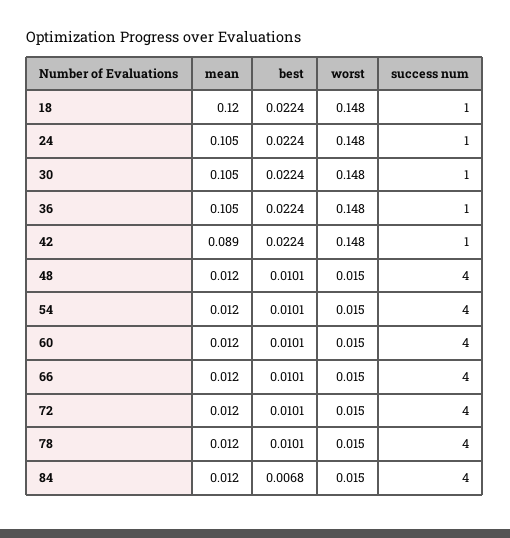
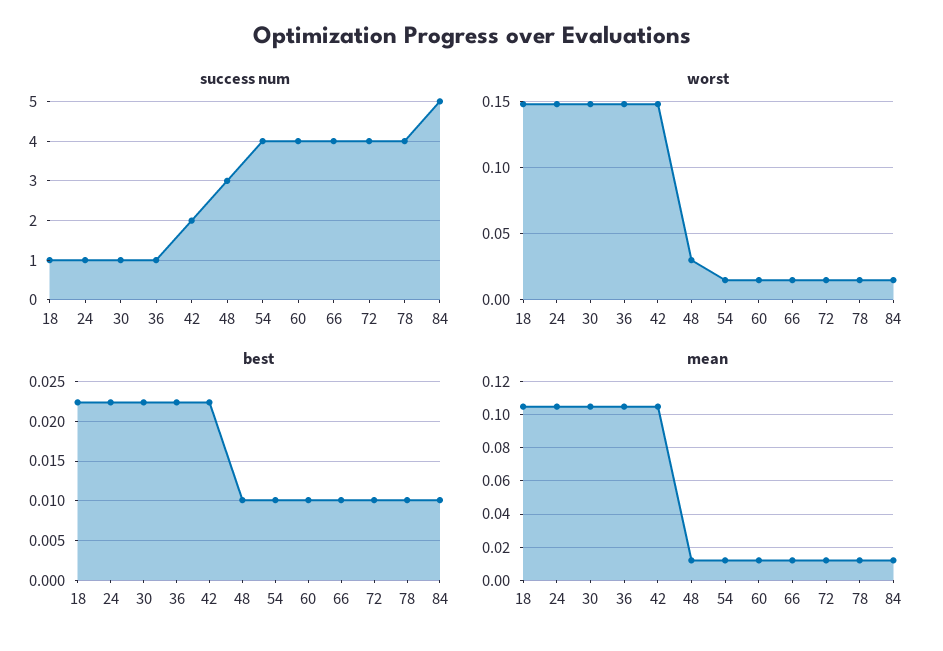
mean, 18: 0.12 -> 0.105
mean, 42: 0.089 -> 0.105
success num, 42: 1 -> 2
worst, 48: 0.015 -> 0.03
success num, 48: 4 -> 3
best, 84: 0.0068 -> 0.01
success num, 84: 4 -> 5

